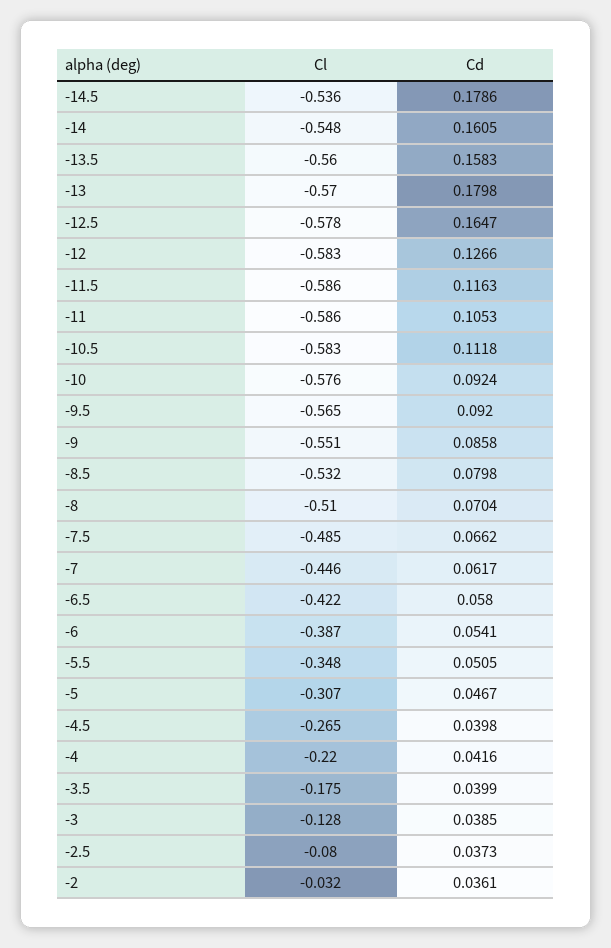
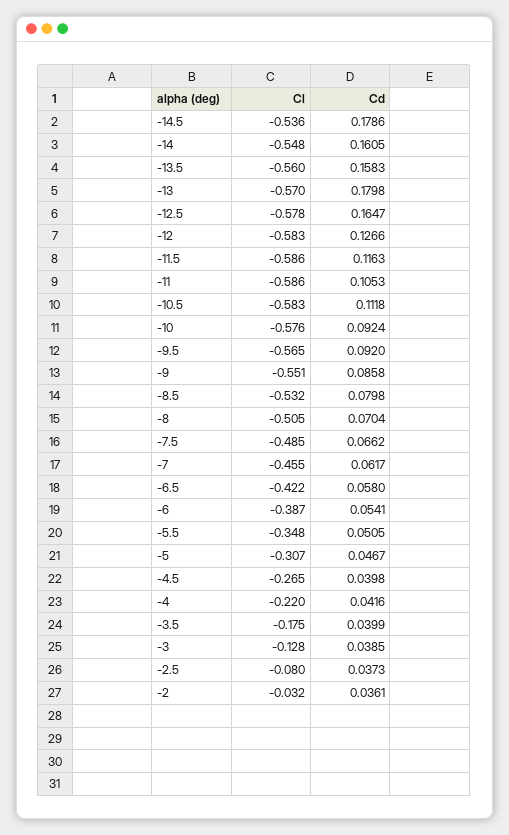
Cl, -8: -0.51 -> -0.505
Cl, -7: -0.446 -> -0.455

